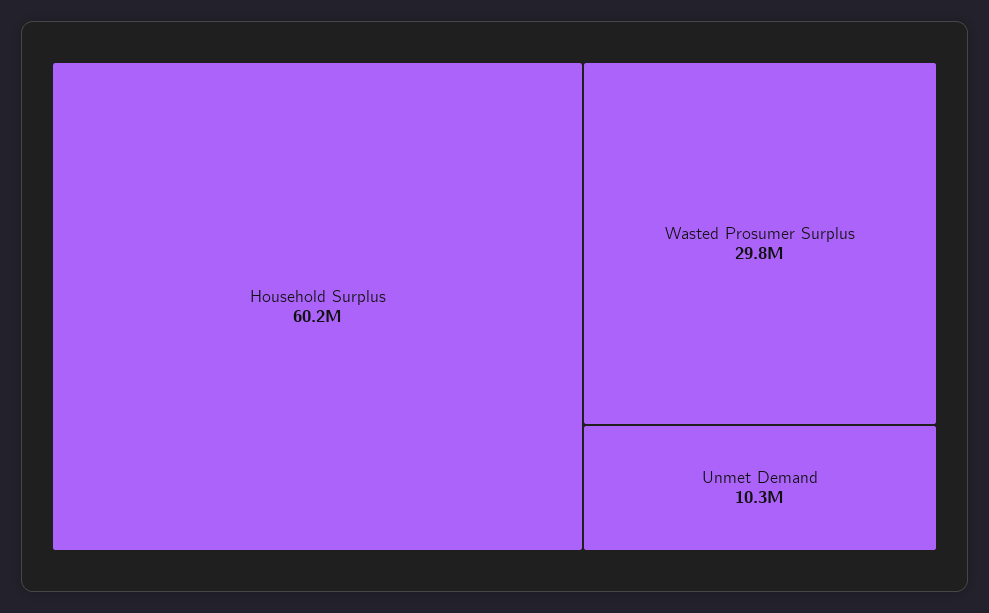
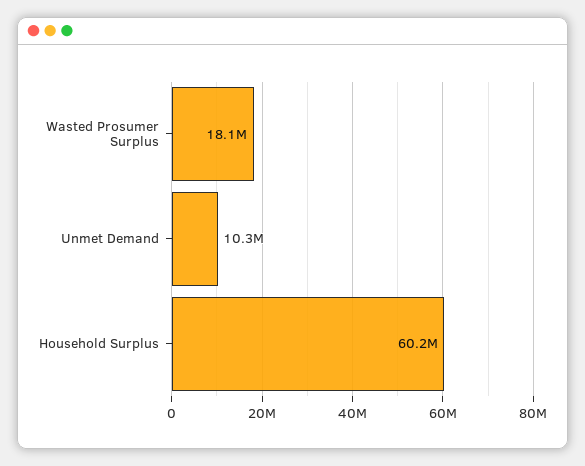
Wasted Prosumer Surplus: 29800000 -> 18100000

